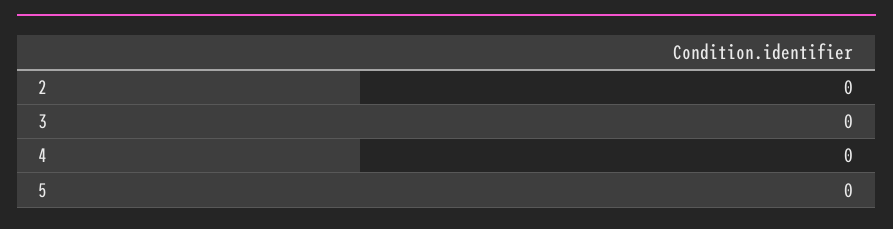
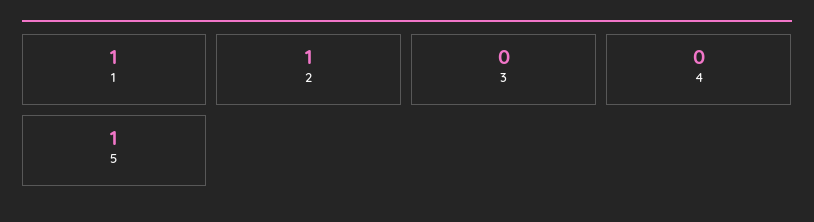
2: 0 -> 1
5: 0 -> 1
1: none -> 1

